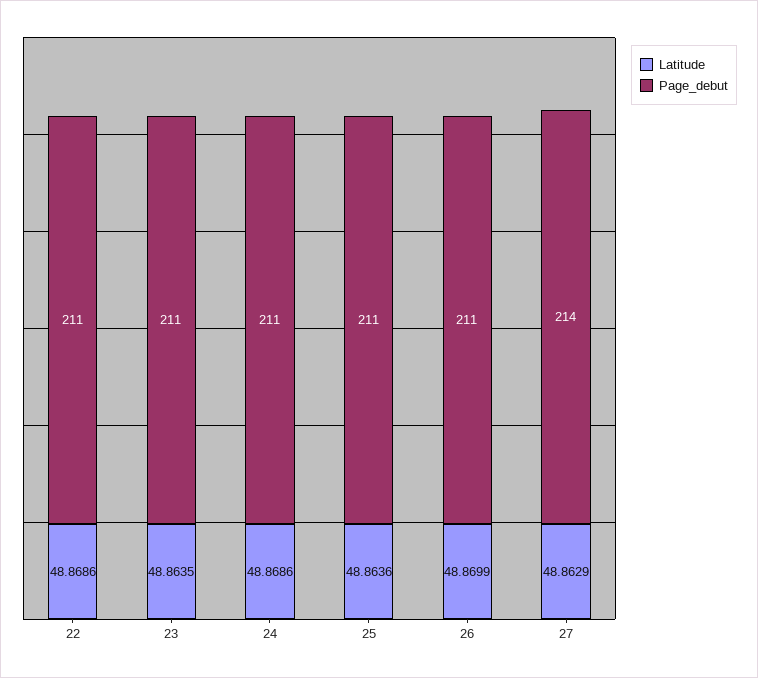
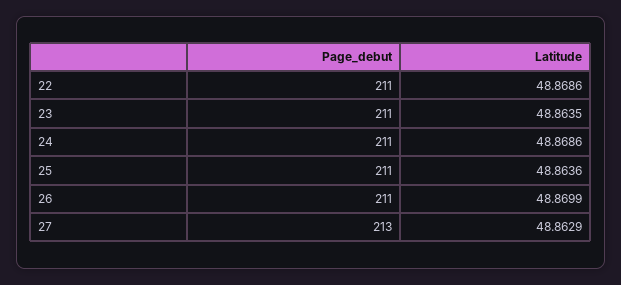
Page_debut, 27: 214 -> 213

